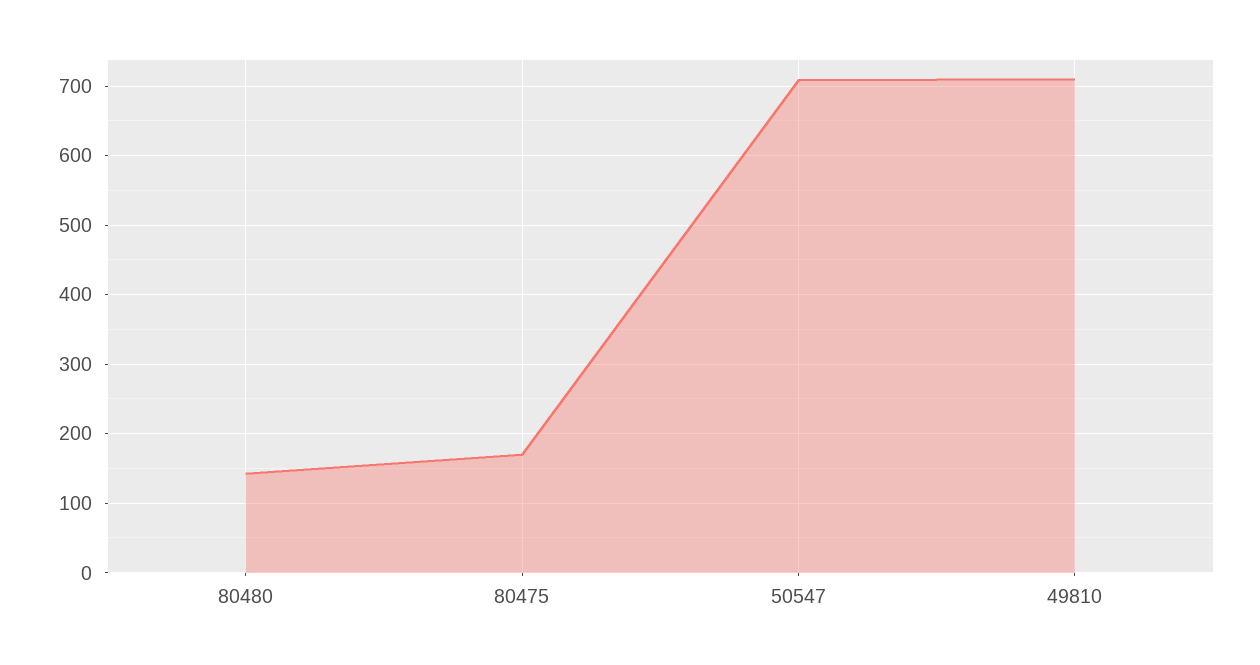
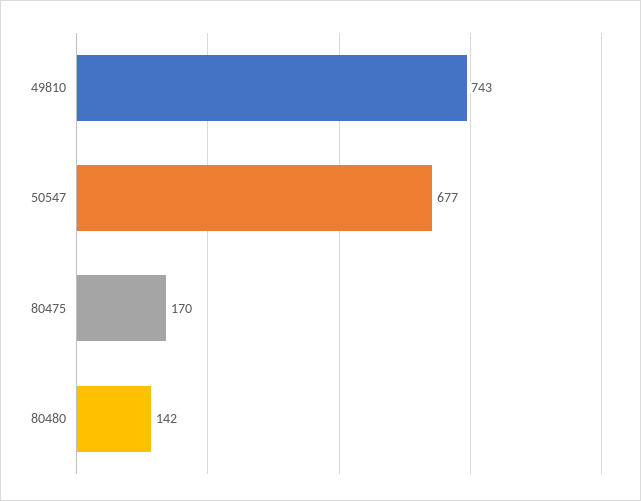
50547: 710 -> 677
49810: 710 -> 743

